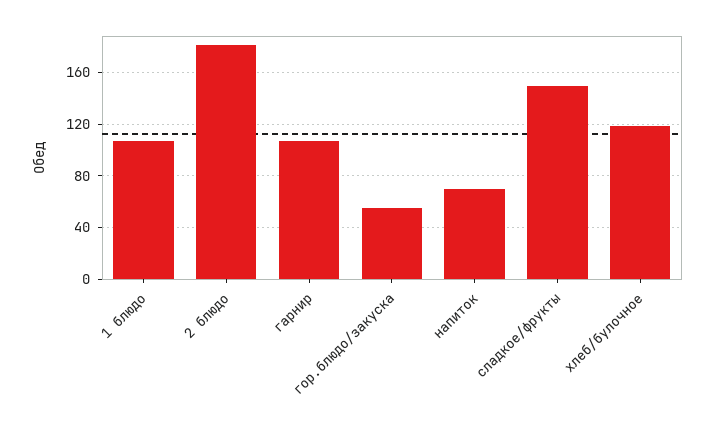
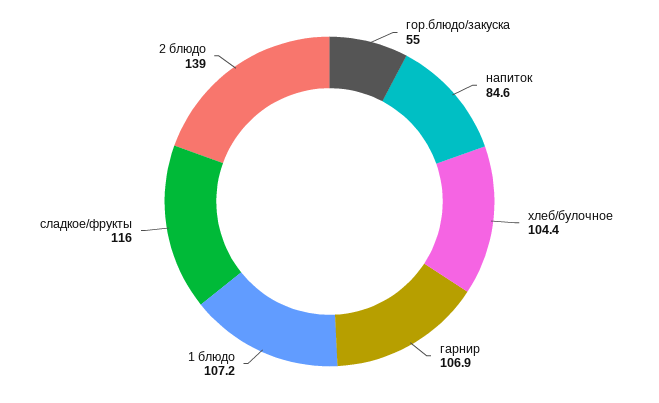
2 блюдо: 180 -> 139
напиток: 70 -> 84.6
сладкое/фрукты: 150 -> 116
хлеб/булочное: 120 -> 104.4

